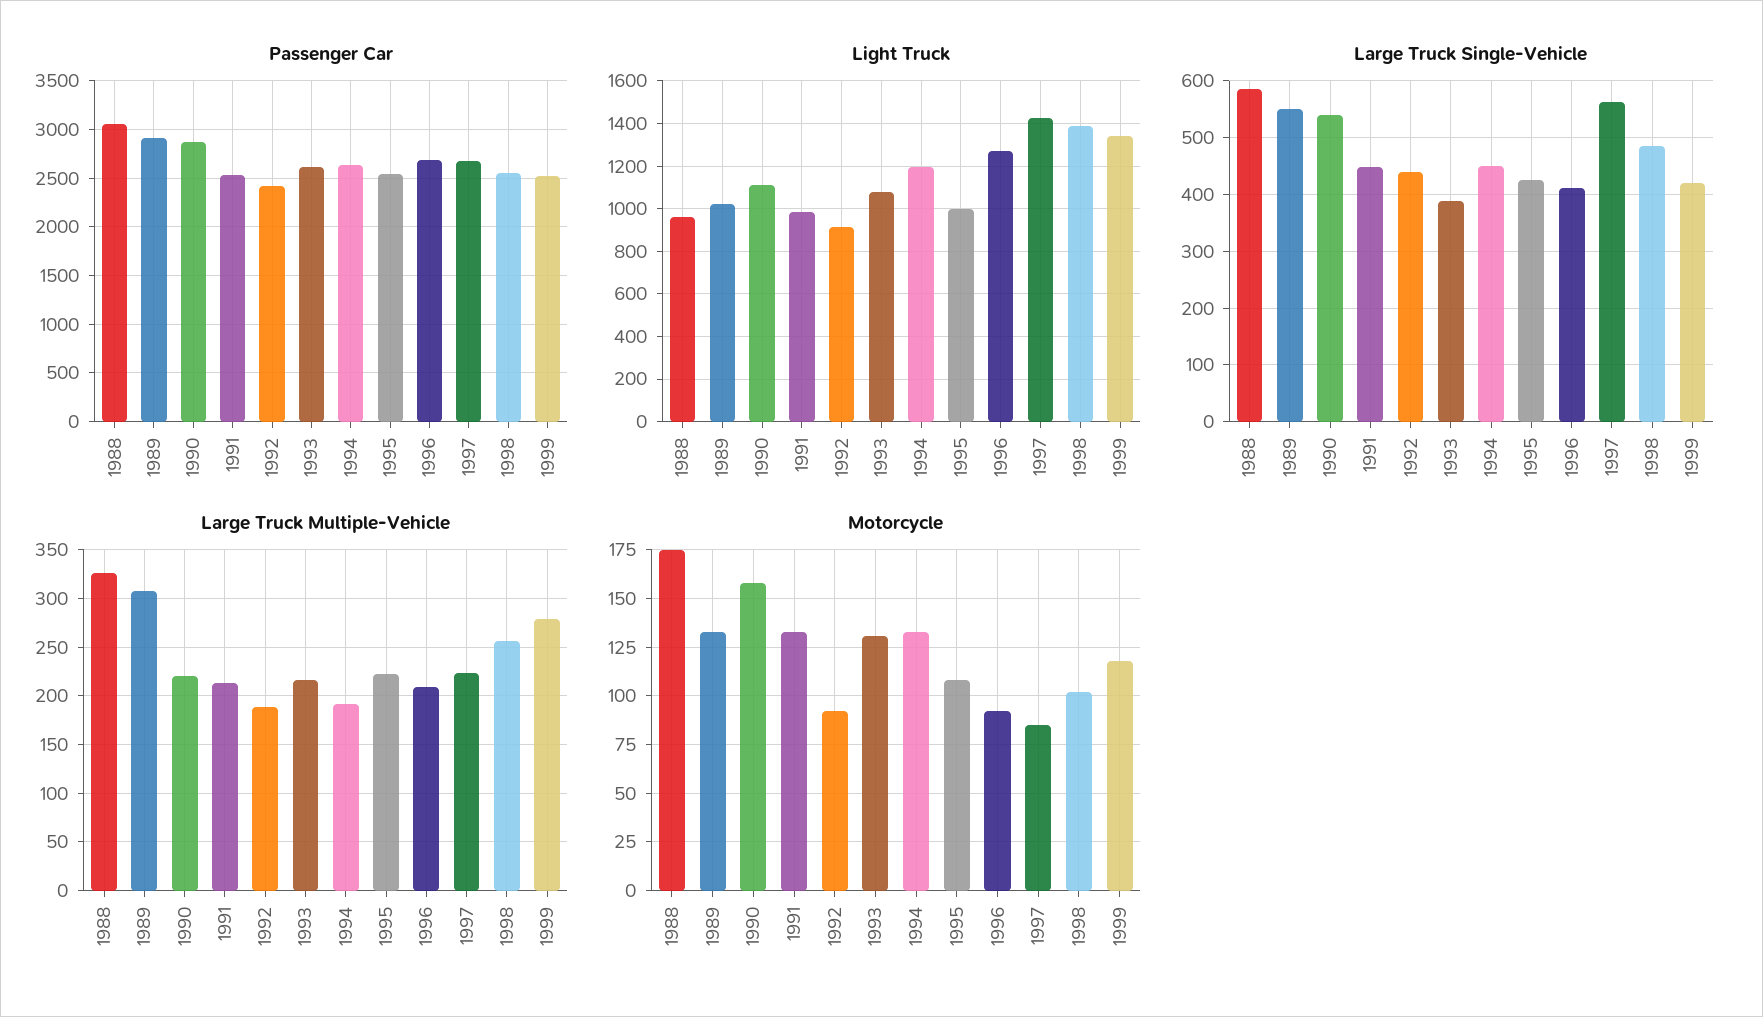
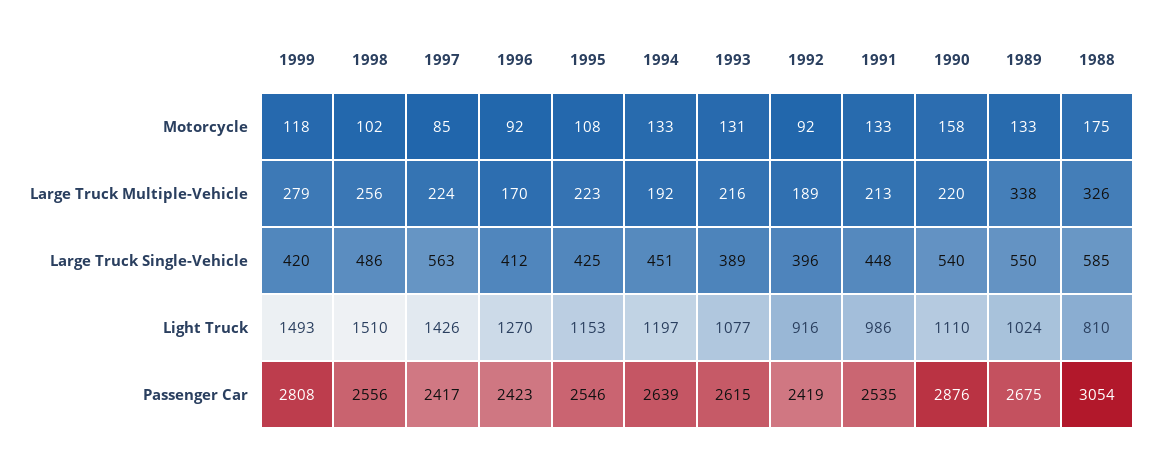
Passenger Car, 1989: 2900 -> 2675
Passenger Car, 1996: 2700 -> 2423
Passenger Car, 1997: 2700 -> 2417
Passenger Car, 1999: 2500 -> 2808
Light Truck, 1988: 950 -> 810
Light Truck, 1995: 1000 -> 1153
Light Truck, 1998: 1400 -> 1510
Light Truck, 1999: 1350 -> 1493
Large Truck Single-Vehicle, 1992: 440 -> 396
Large Truck Multiple-Vehicle, 1989: 310 -> 338
Large Truck Multiple-Vehicle, 1996: 210 -> 170

